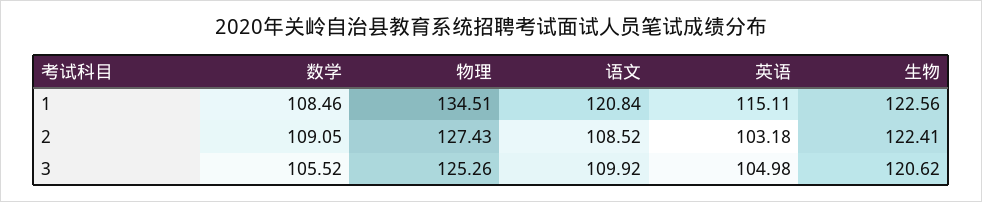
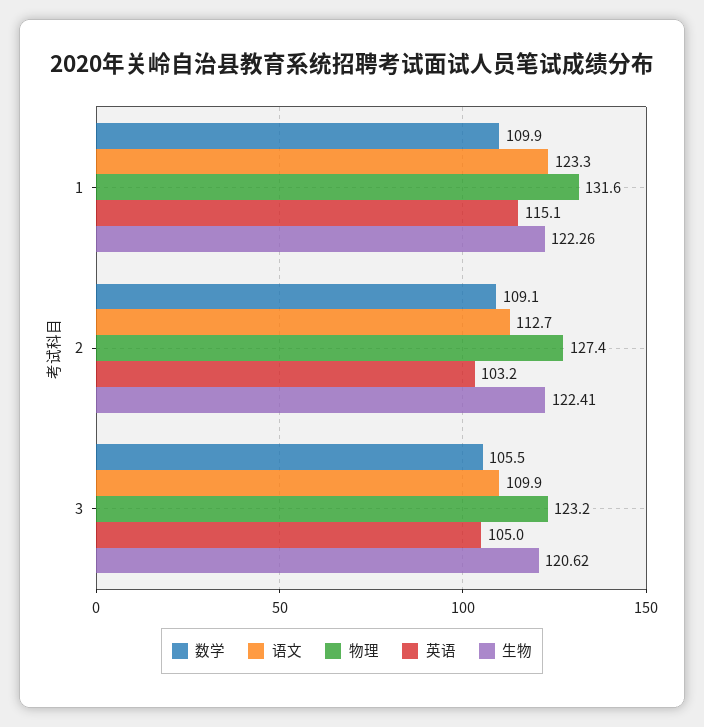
数学, 1: 108.46 -> 109.9
物理, 1: 134.51 -> 131.6
语文, 1: 120.84 -> 123.3
生物, 1: 122.56 -> 122.26
语文, 2: 108.52 -> 112.7
物理, 3: 125.26 -> 123.2

